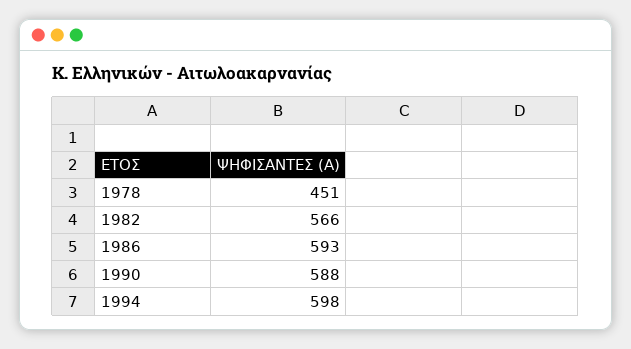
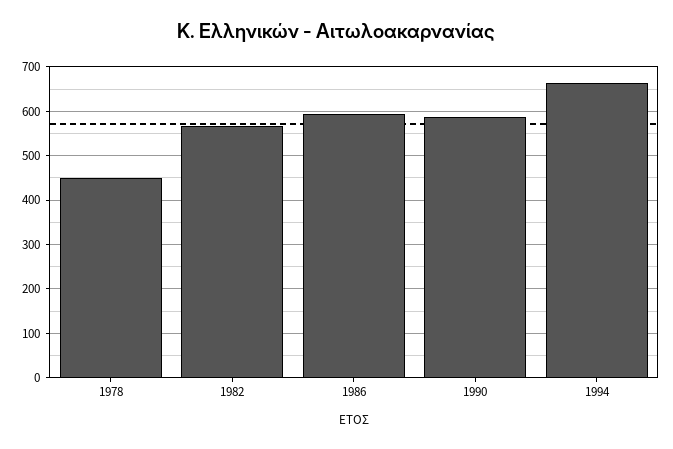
1994: 598 -> 660

